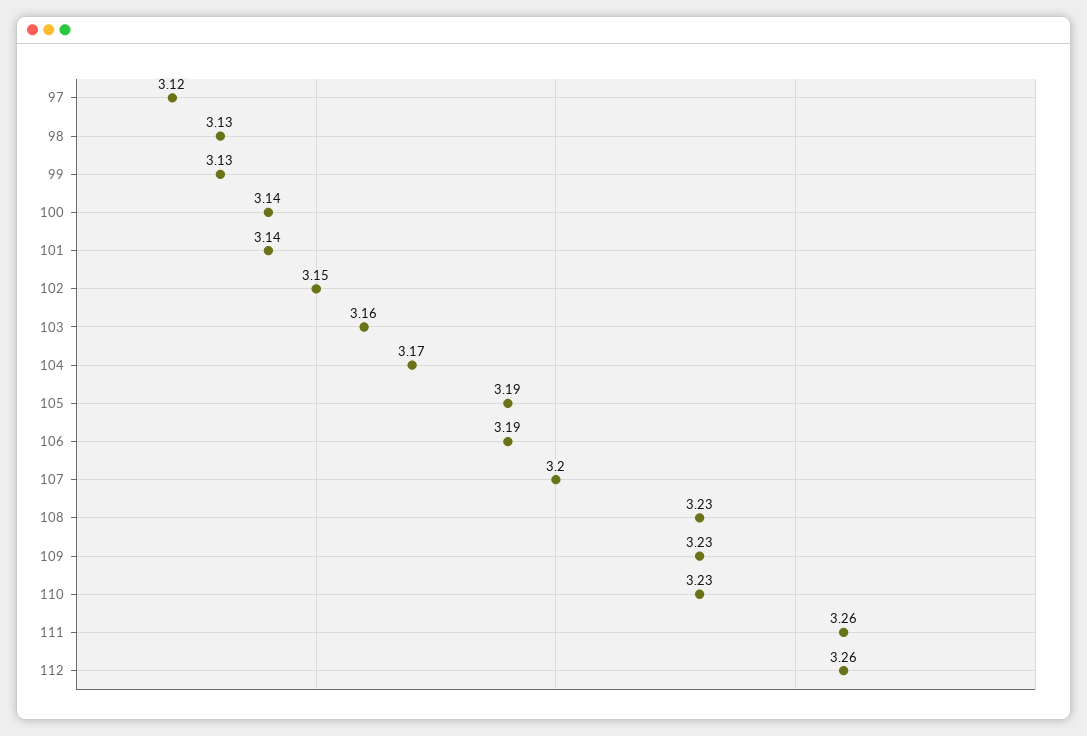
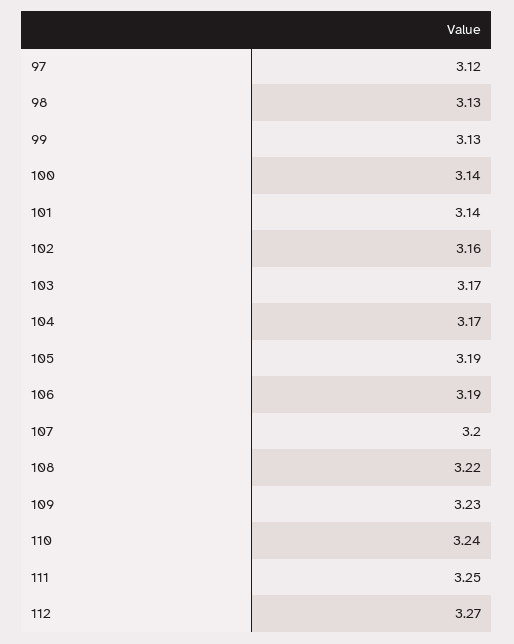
102: 3.15 -> 3.16
103: 3.16 -> 3.17
108: 3.23 -> 3.22
110: 3.23 -> 3.24
111: 3.26 -> 3.25
112: 3.26 -> 3.27

